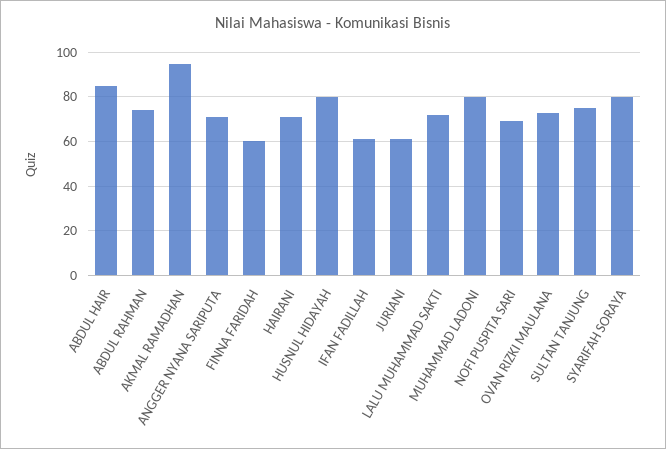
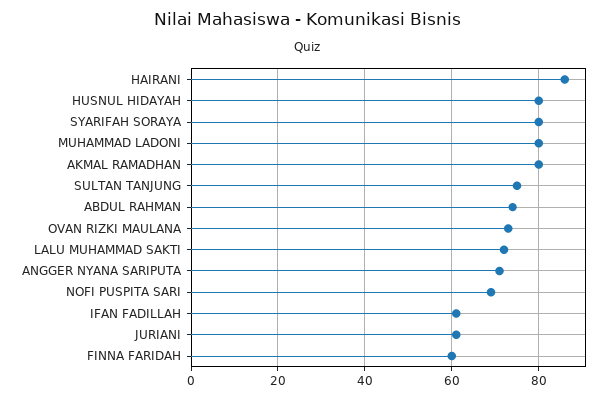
ABDUL HAIR: 85 -> none
AKMAL RAMADHAN: 95 -> 80
HAIRANI: 70 -> 85

